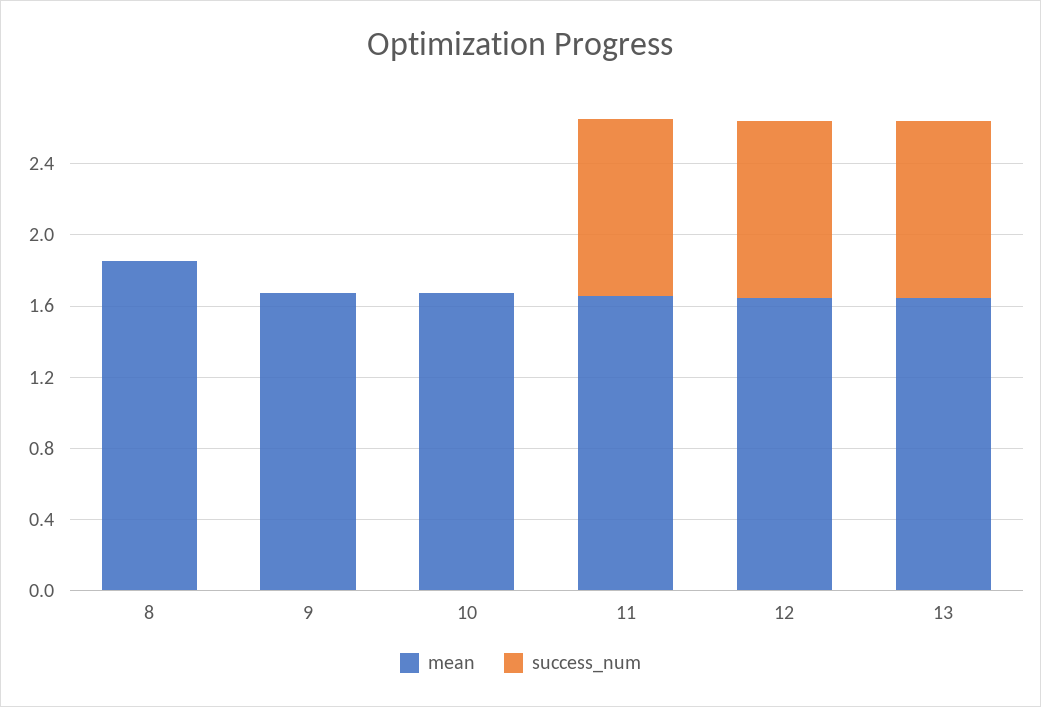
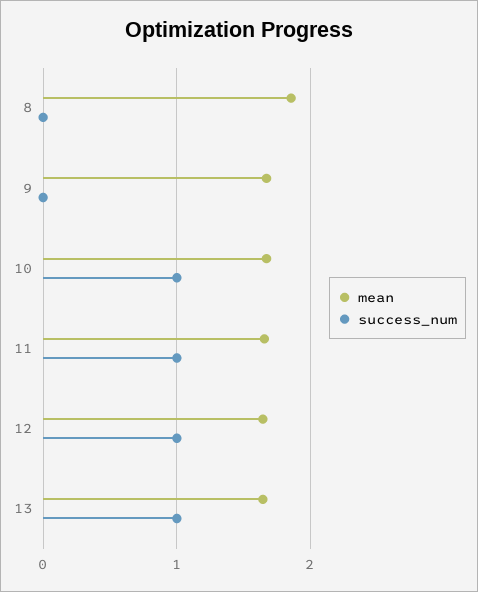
success_num, 10: 0 -> 1

